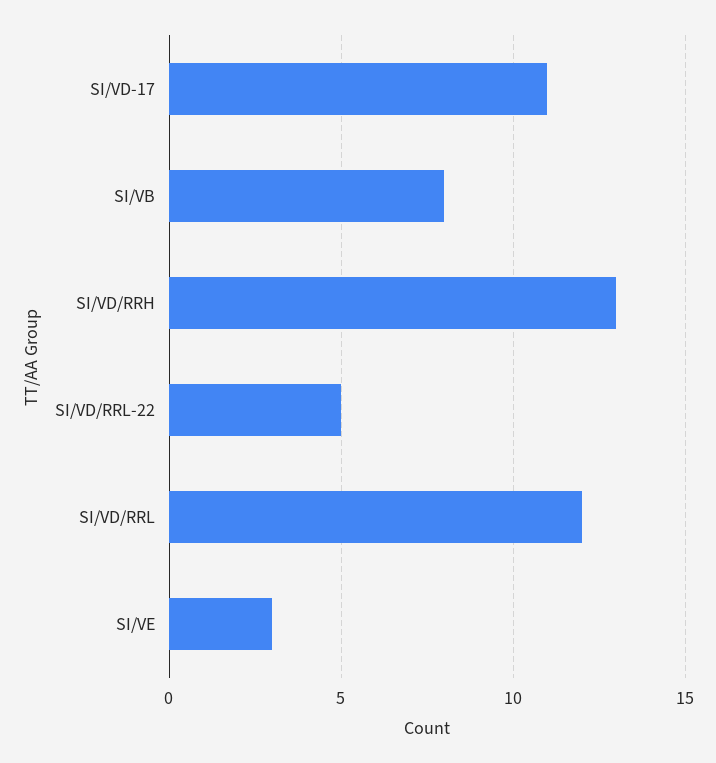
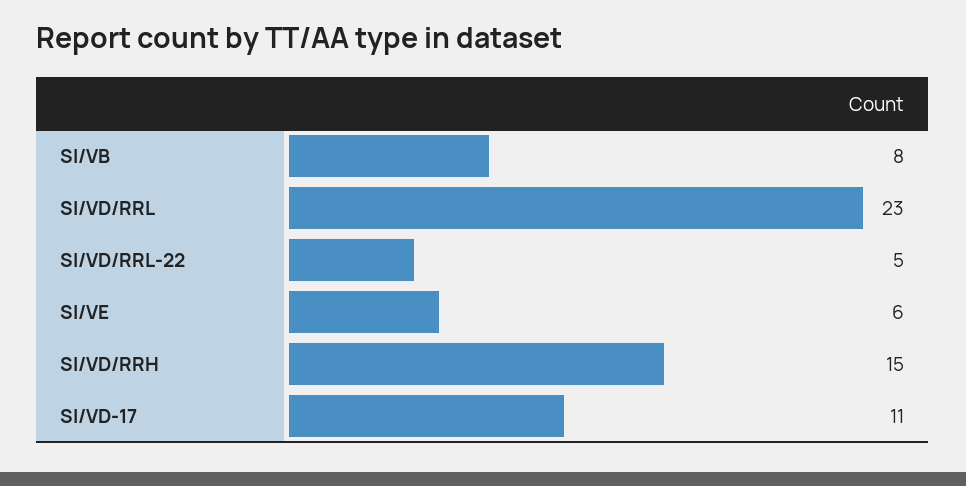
SI/VD/RRH: 13 -> 15
SI/VD/RRL: 12 -> 23
SI/VE: 3 -> 6

